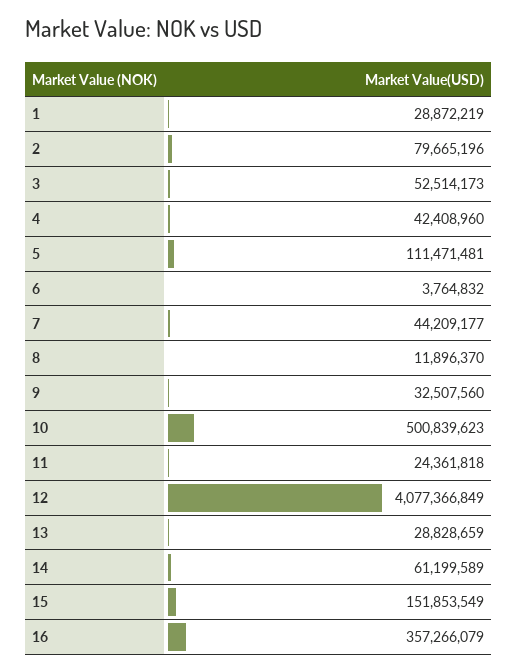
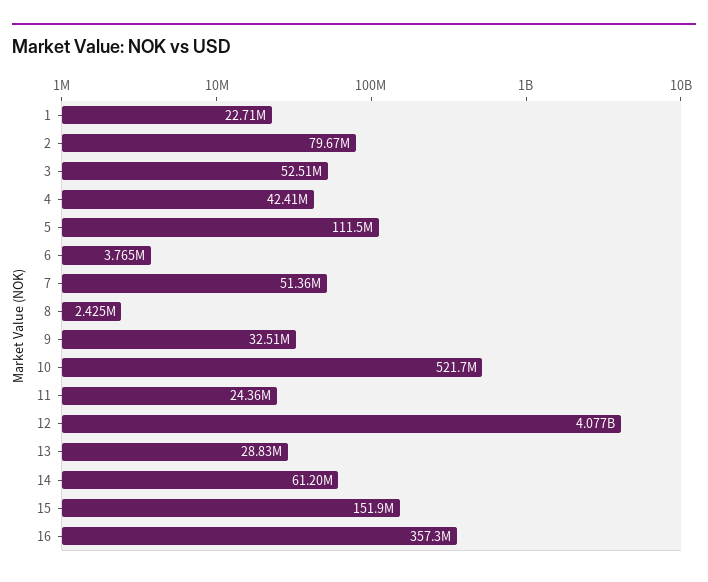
1: 28872219 -> 22710000
7: 44209177 -> 51360000
8: 11896370 -> 2425000
10: 500839623 -> 521700000

